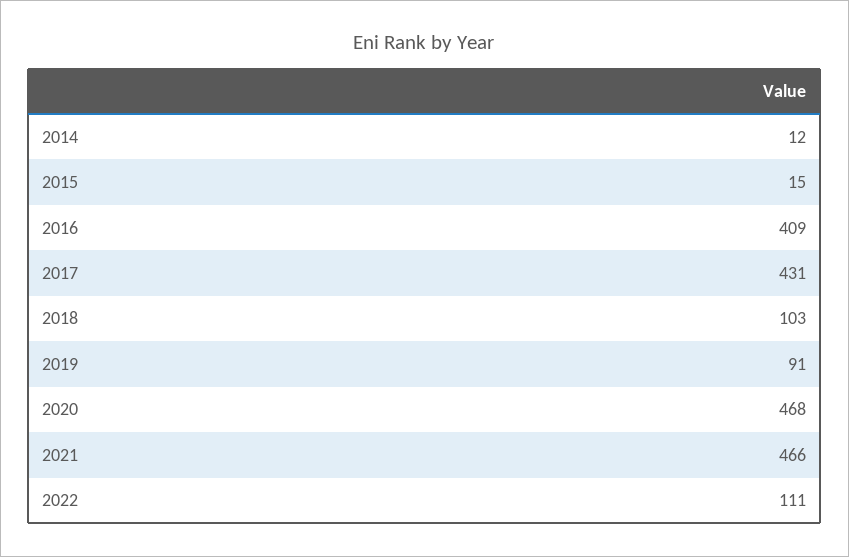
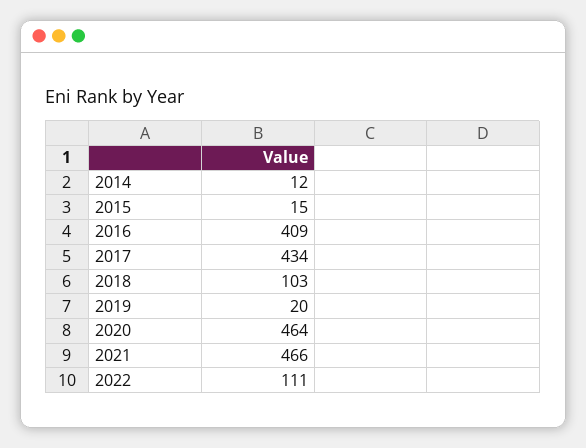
2017: 431 -> 434
2019: 91 -> 20
2020: 468 -> 464

